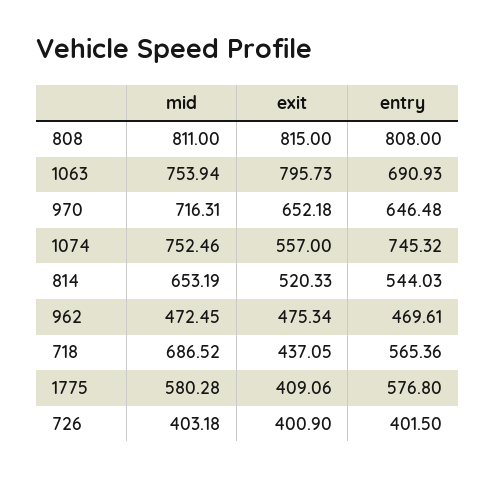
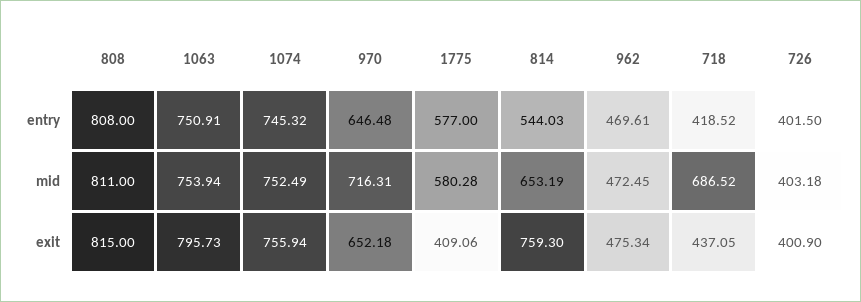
entry, 1063: 690.93 -> 750.91
mid, 1074: 752.46 -> 752.49
exit, 1074: 557 -> 755.94
exit, 814: 520.33 -> 759.3
entry, 718: 565.36 -> 418.52
entry, 1775: 576.8 -> 577

